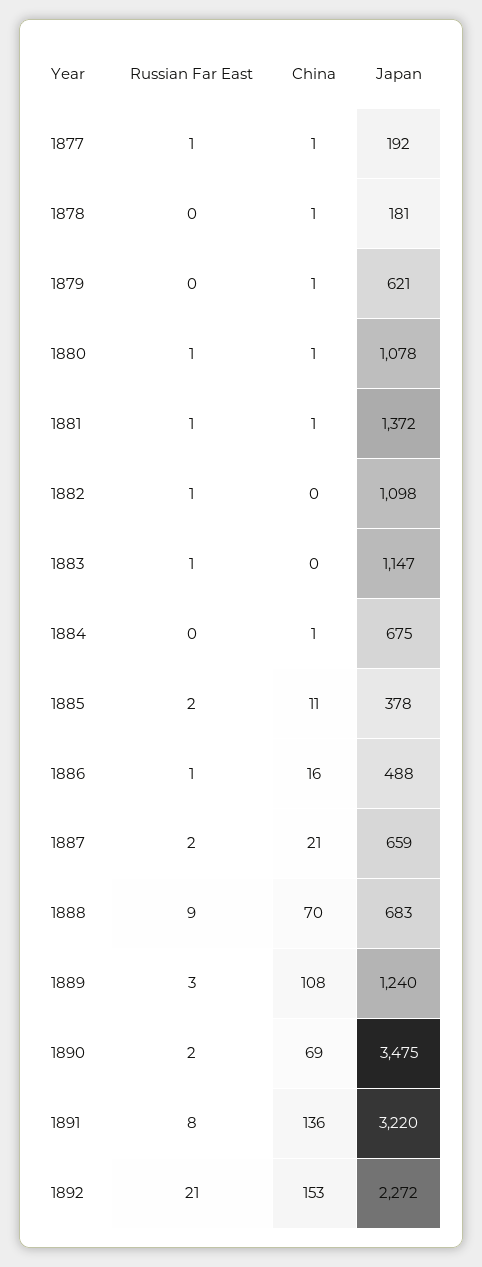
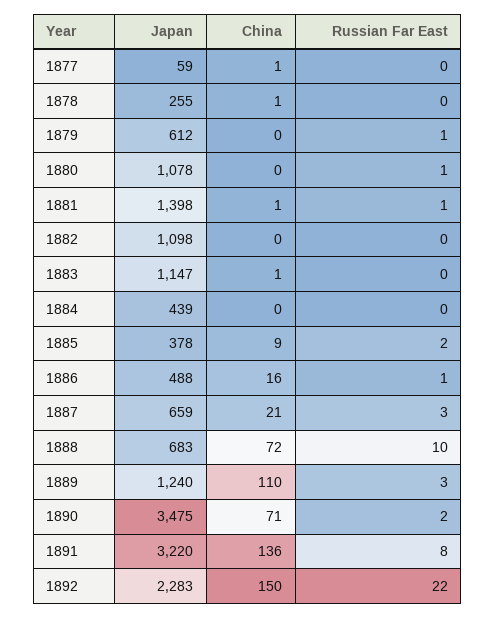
Russian Far East, 1877: 1 -> 0
Japan, 1877: 192 -> 59
Japan, 1878: 181 -> 255
Russian Far East, 1879: 0 -> 1
China, 1879: 1 -> 0
Japan, 1879: 621 -> 612
China, 1880: 1 -> 0
Japan, 1881: 1372 -> 1398
Russian Far East, 1882: 1 -> 0
Russian Far East, 1883: 1 -> 0
China, 1883: 0 -> 1
China, 1884: 1 -> 0
Japan, 1884: 675 -> 439
China, 1885: 11 -> 9
Russian Far East, 1887: 2 -> 3
Russian Far East, 1888: 9 -> 10
China, 1888: 70 -> 72
China, 1889: 108 -> 110
China, 1890: 69 -> 71
Russian Far East, 1892: 21 -> 22
China, 1892: 153 -> 150
Japan, 1892: 2272 -> 2283

